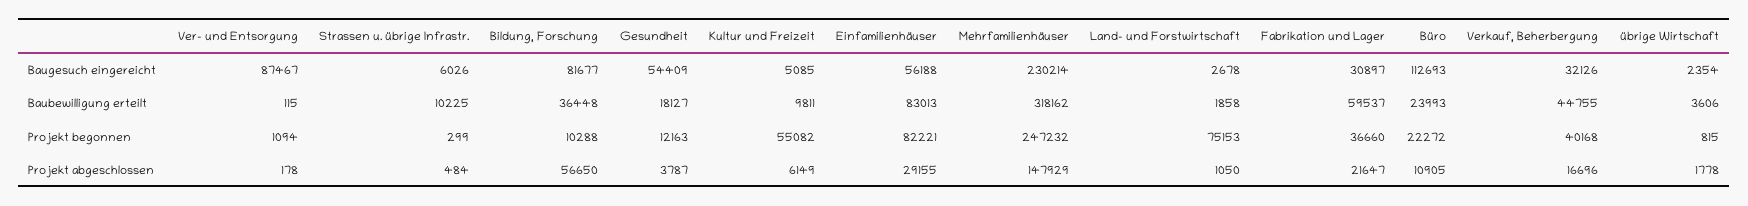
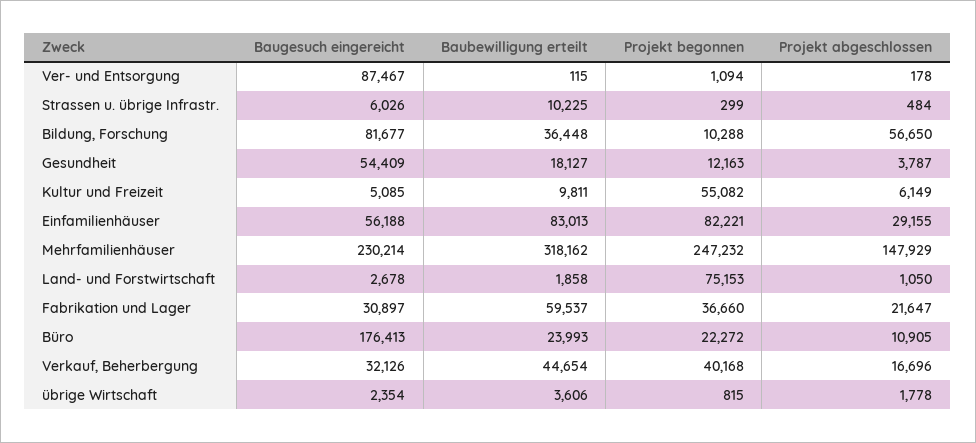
Büro, Baugesuch eingereicht: 112693 -> 176413
Verkauf, Beherbergung, Baubewilligung erteilt: 44755 -> 44654

